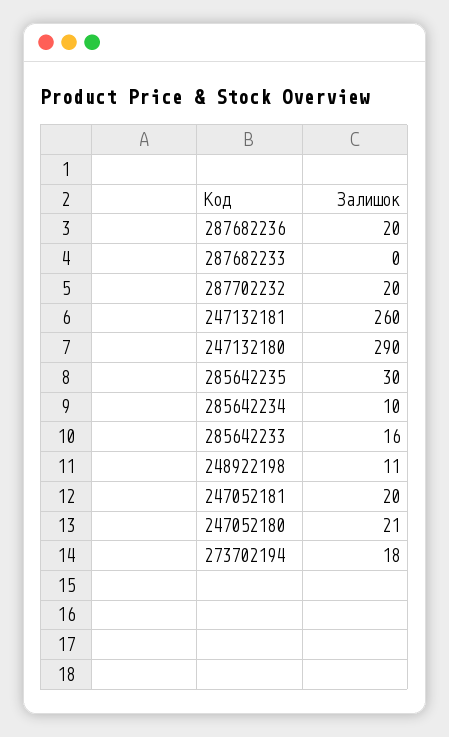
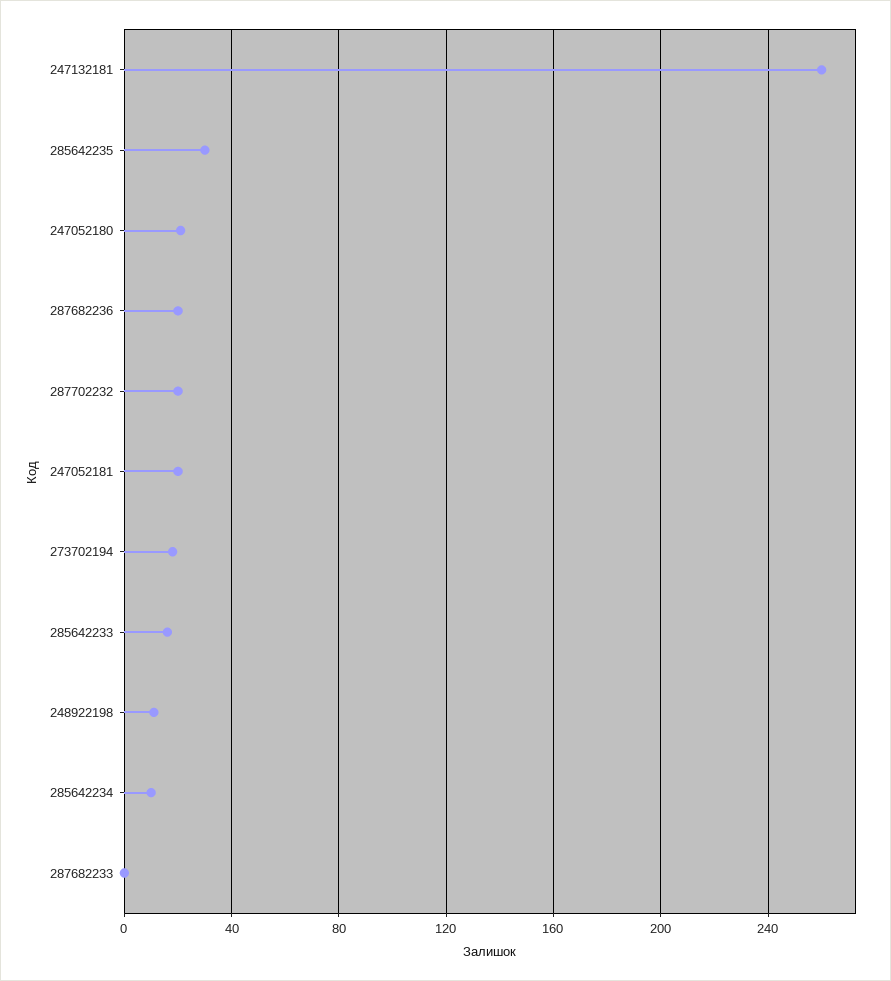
247132180: 290 -> none

